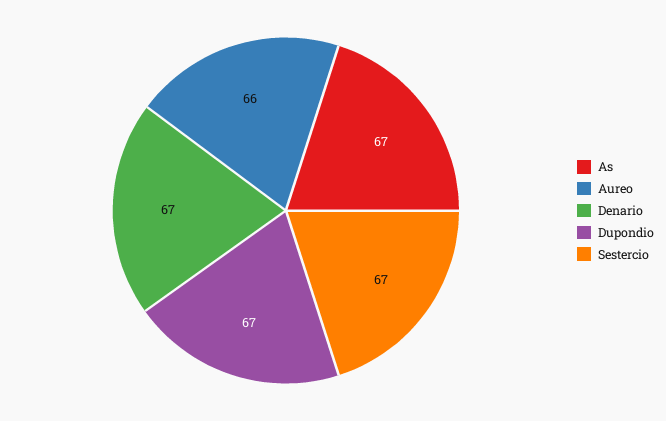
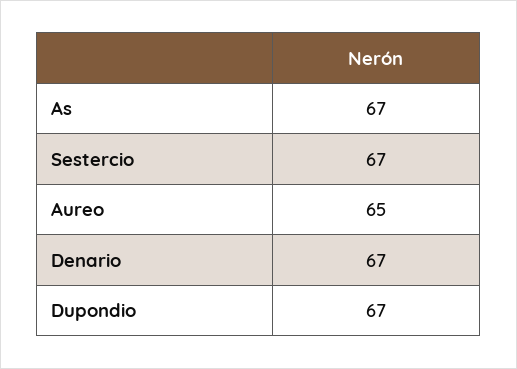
Aureo: 66 -> 65

